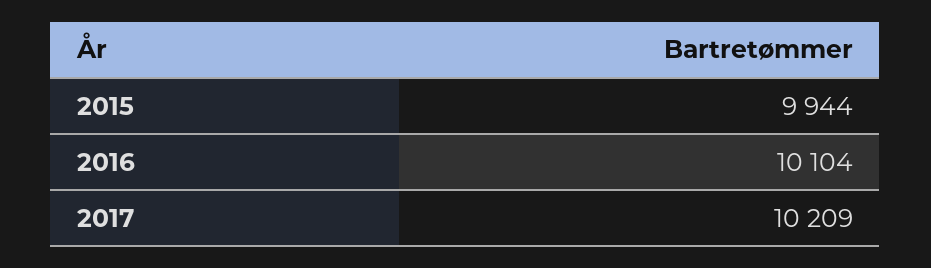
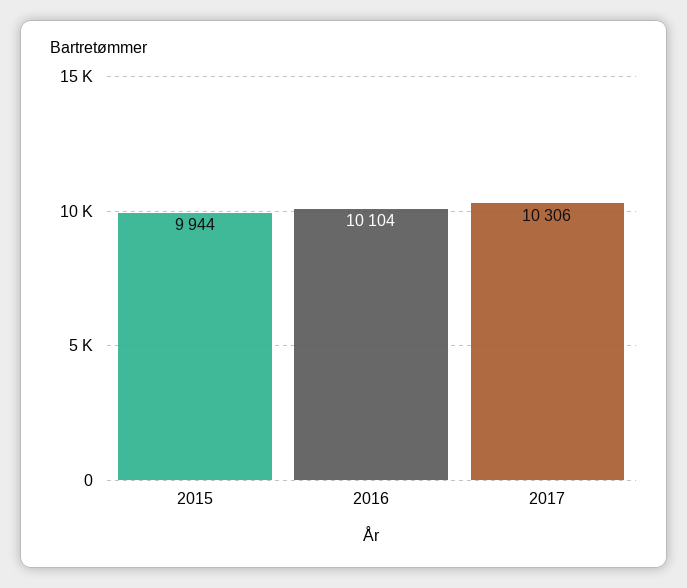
2017: 10209 -> 10306

